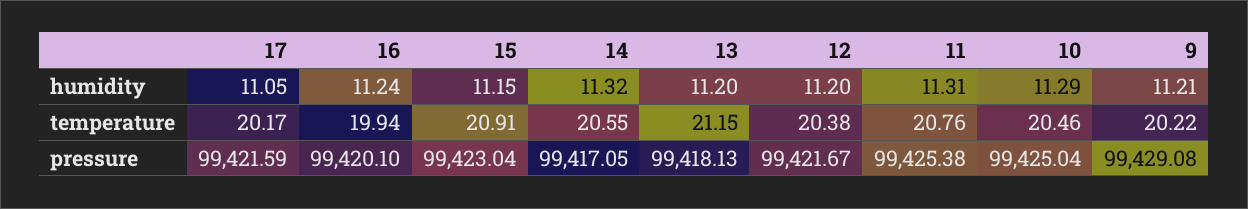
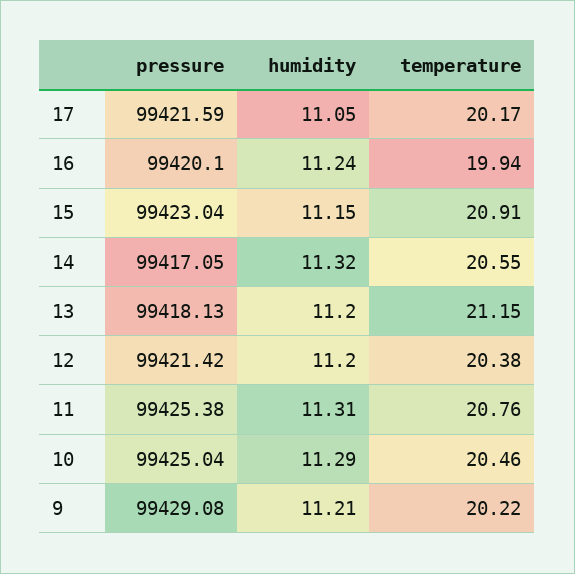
12, pressure: 99421.67 -> 99421.42

